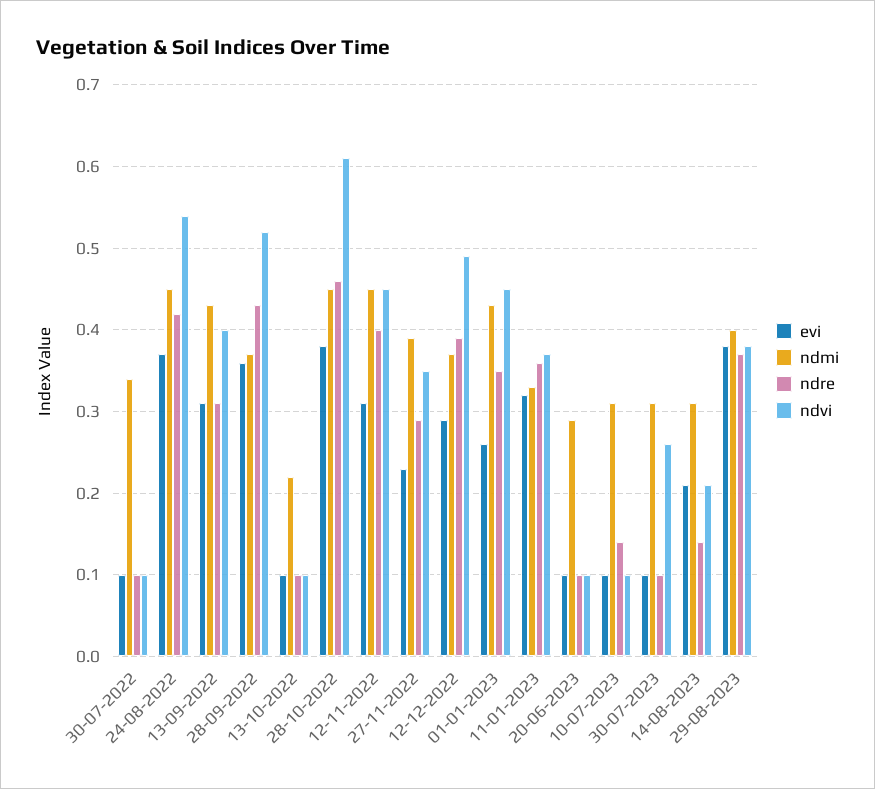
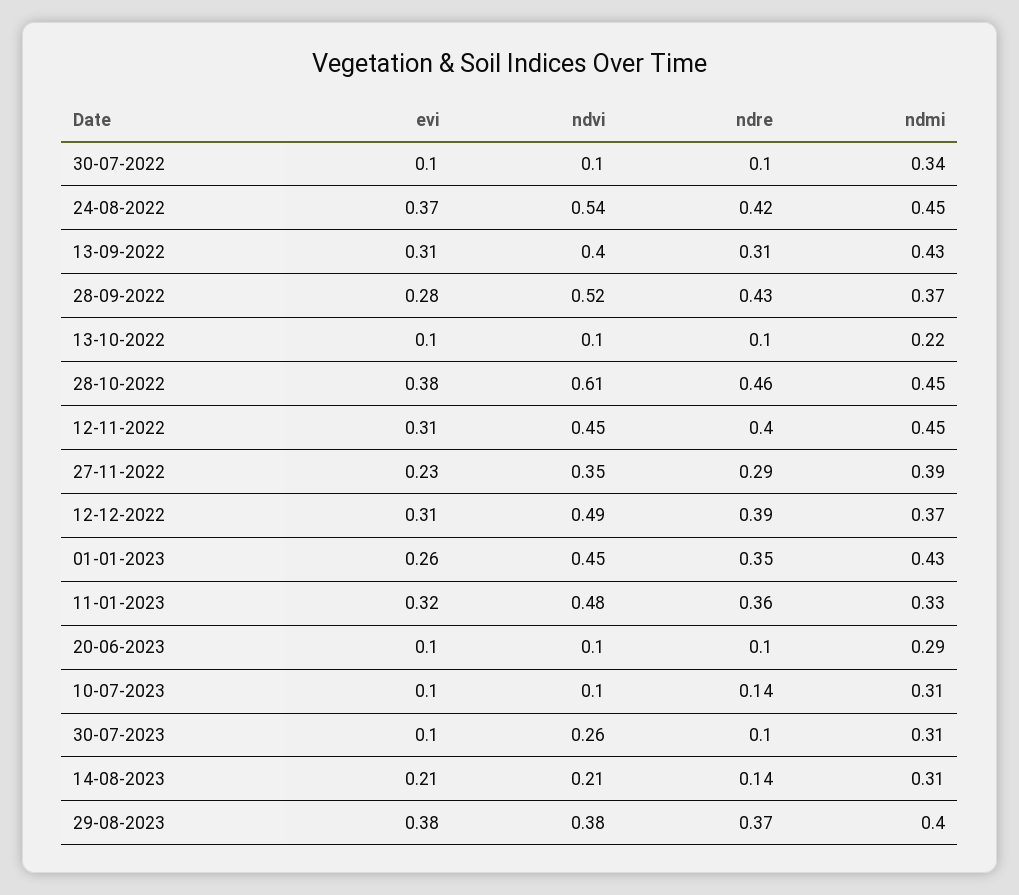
evi, 28-09-2022: 0.36 -> 0.28
evi, 12-12-2022: 0.29 -> 0.31
ndvi, 11-01-2023: 0.37 -> 0.48

